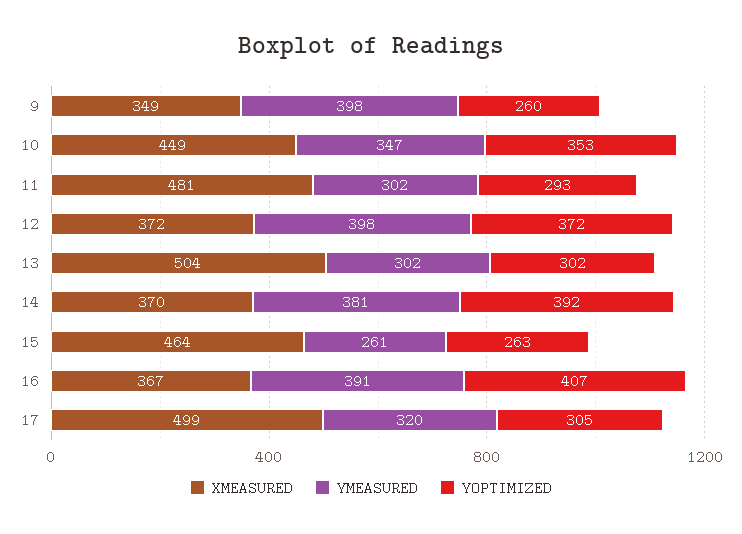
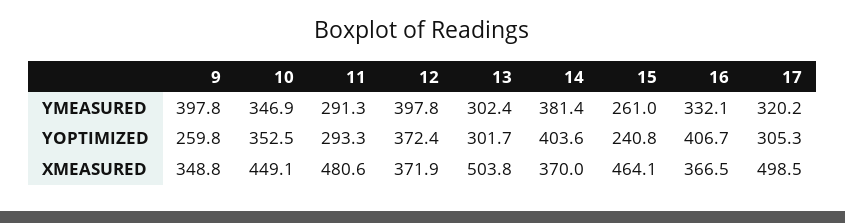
YMEASURED, 11: 302 -> 291.3
YOPTIMIZED, 14: 392 -> 403.6
YOPTIMIZED, 15: 263 -> 240.8
YMEASURED, 16: 391 -> 332.1

